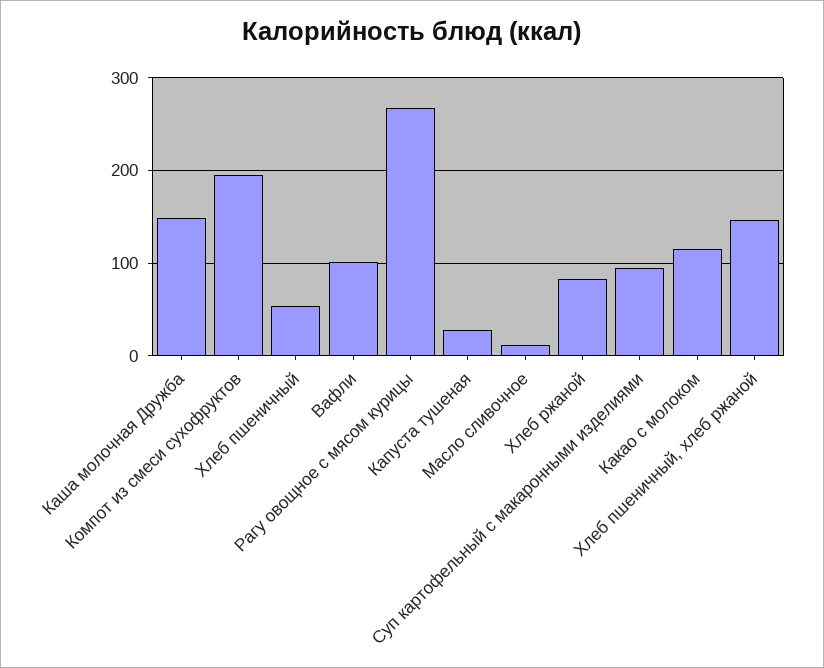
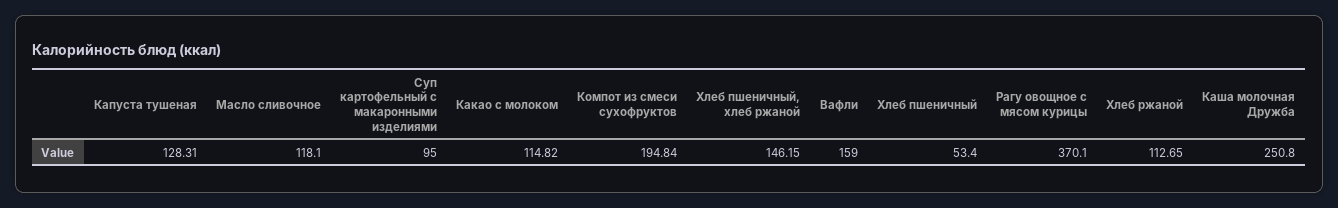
Каша молочная Дружба: 150 -> 250.8
Вафли: 100 -> 159
Рагу овощное с мясом курицы: 270 -> 370.1
Капуста тушеная: 30 -> 128.31
Масло сливочное: 10 -> 118.1
Хлеб ржаной: 80 -> 112.65

